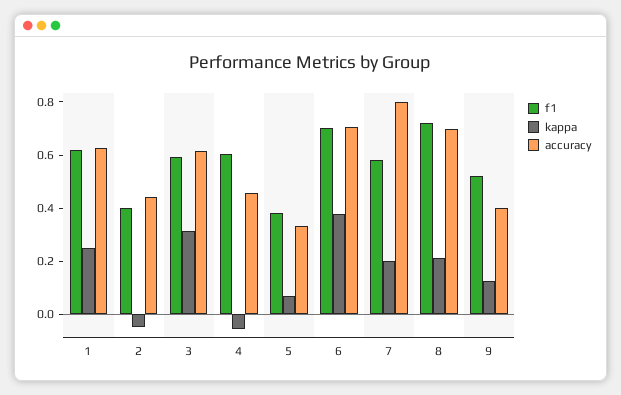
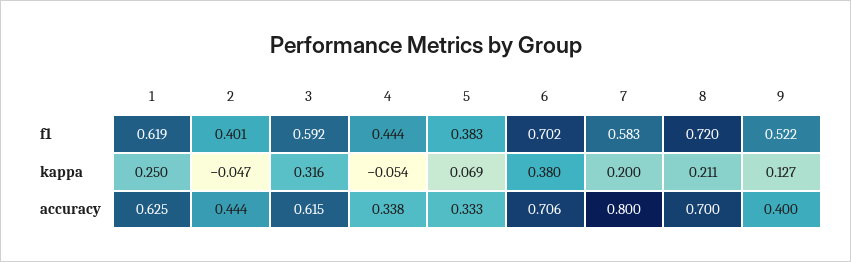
f1, 4: 0.6 -> 0.444
accuracy, 4: 0.45 -> 0.338

